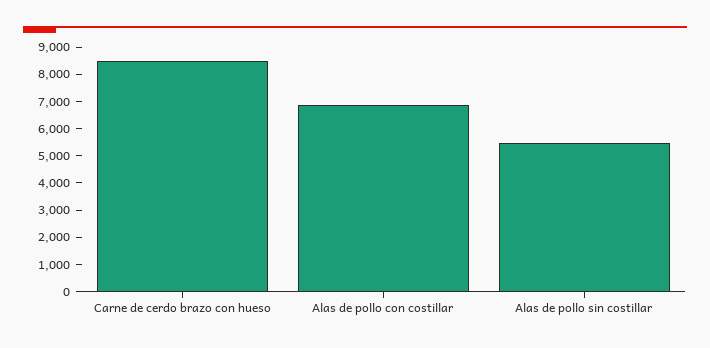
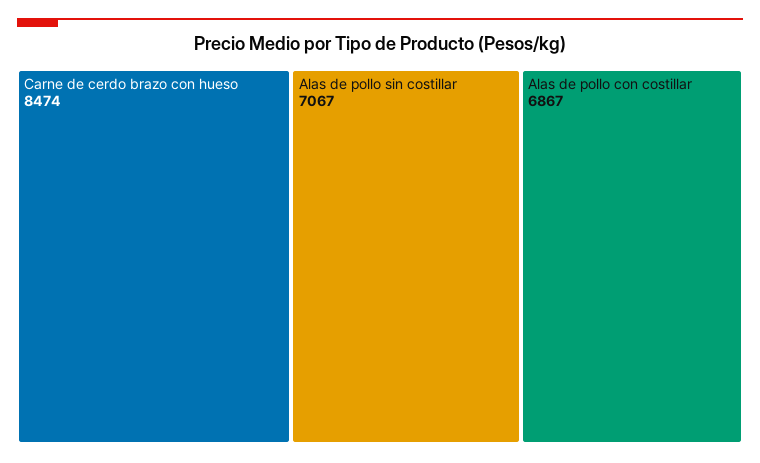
Alas de pollo sin costillar: 5500 -> 7067

